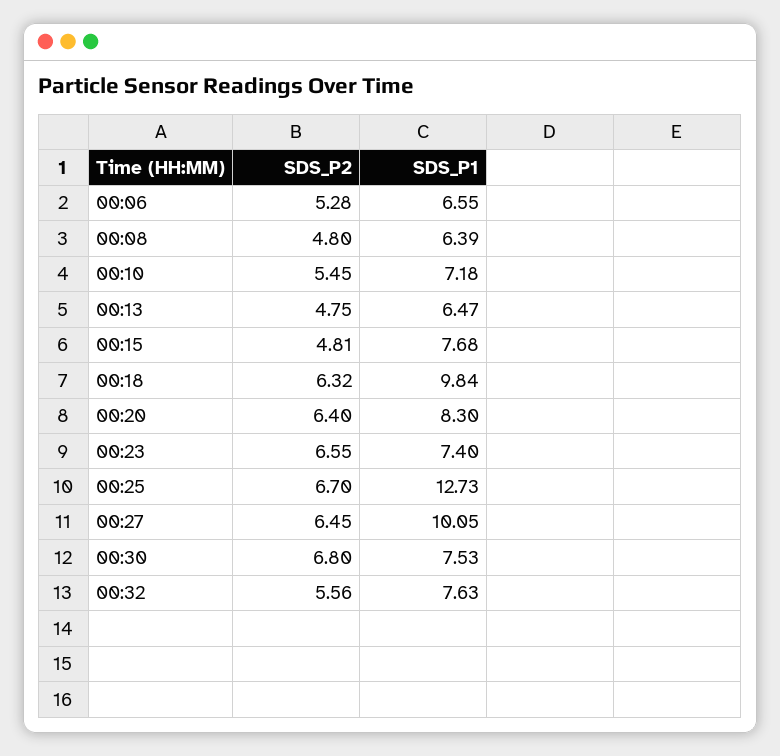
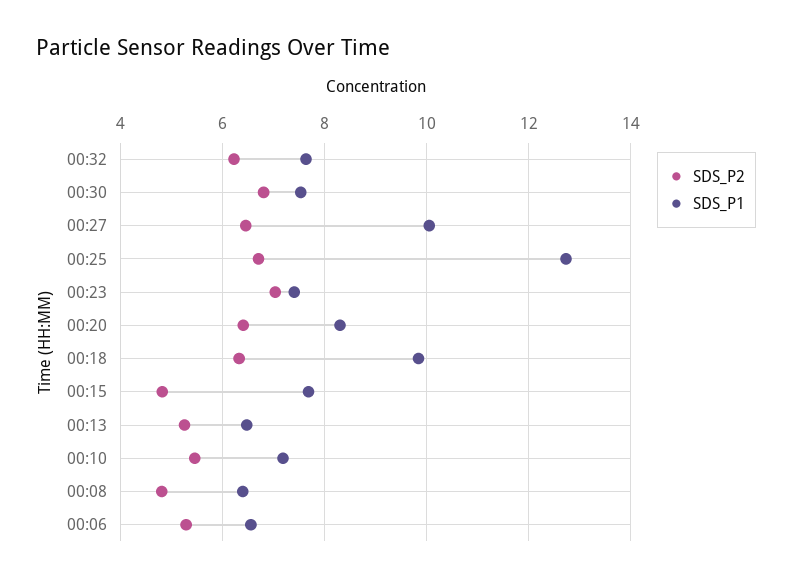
SDS_P2, 00:13: 4.75 -> 5.2
SDS_P2, 00:23: 6.55 -> 7
SDS_P2, 00:32: 5.56 -> 6.2

